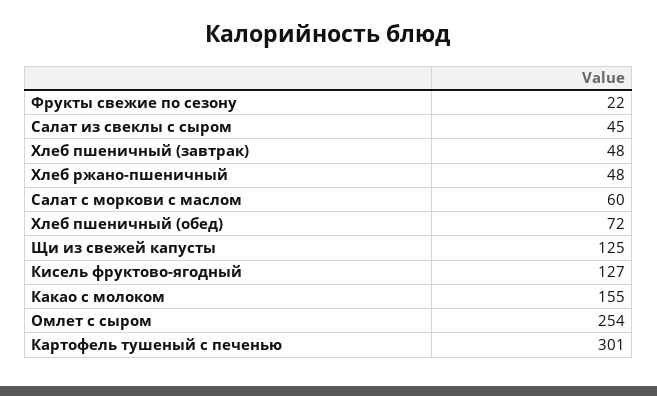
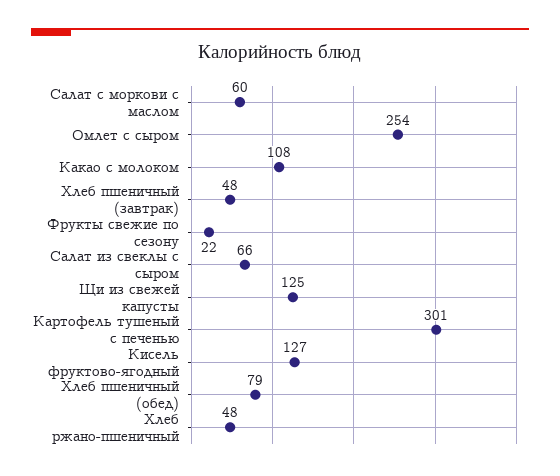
Салат из свеклы с сыром: 45 -> 66
Хлеб пшеничный (обед): 72 -> 79
Какао с молоком: 155 -> 108

